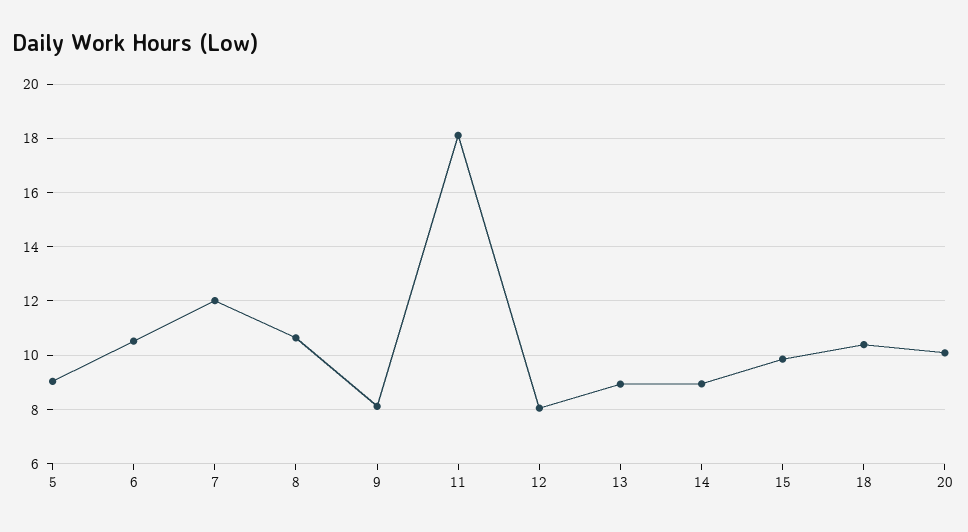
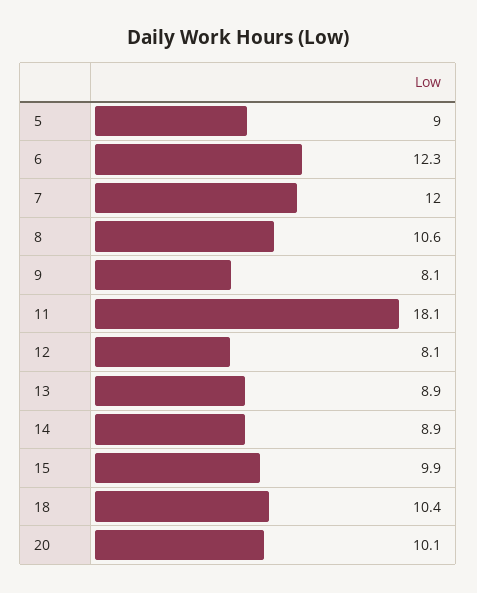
6: 10.5 -> 12.3

